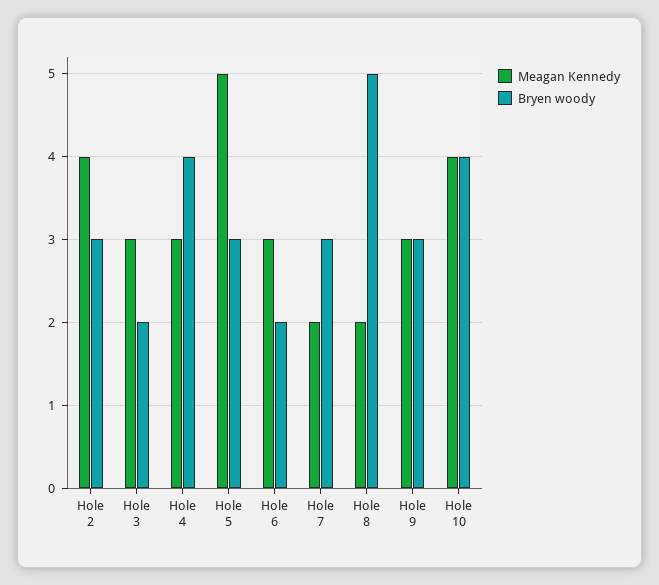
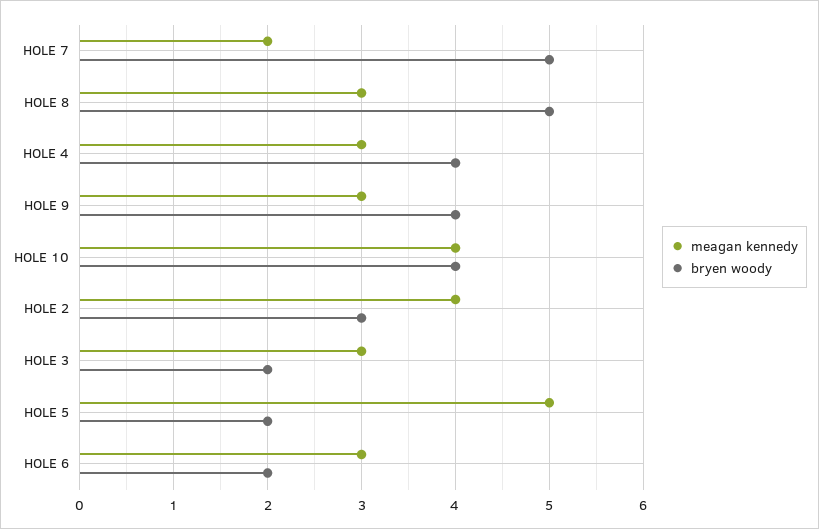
Bryen woody, Hole 5: 3 -> 2
Bryen woody, Hole 7: 3 -> 5
Meagan Kennedy, Hole 8: 2 -> 3
Bryen woody, Hole 9: 3 -> 4

